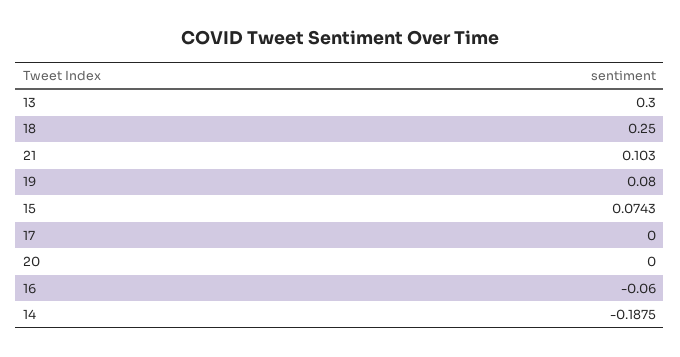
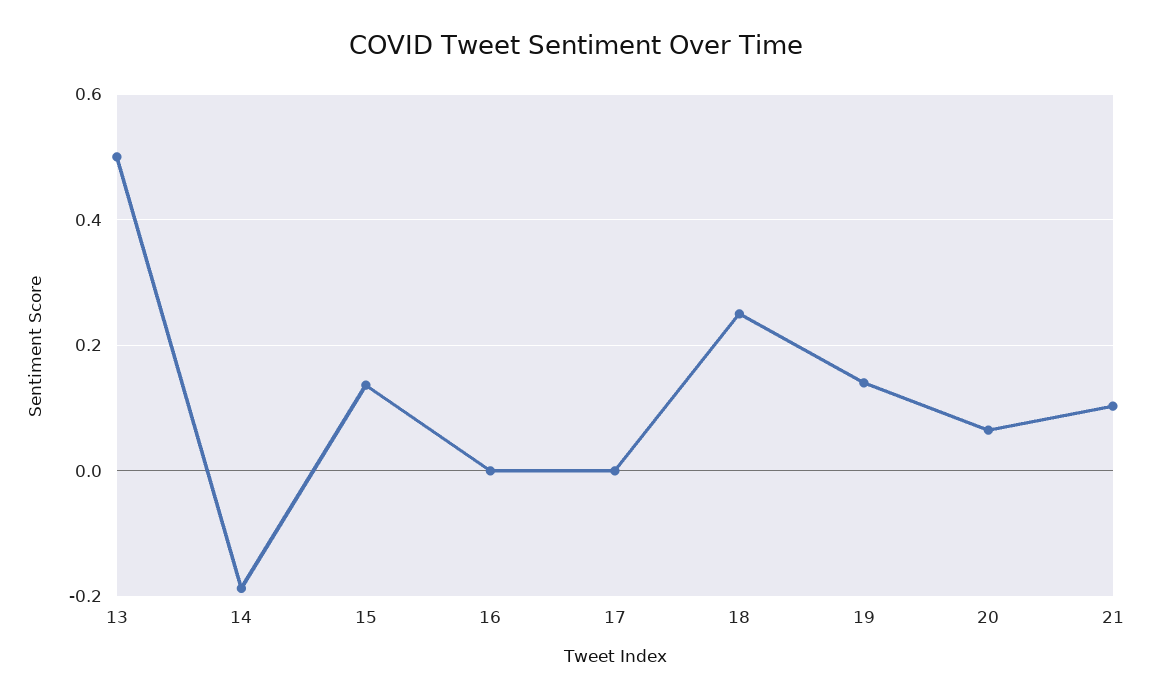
13: 0.3 -> 0.5
19: 0.08 -> 0.14
15: 0.0743 -> 0.14
20: 0 -> 0.06
16: -0.06 -> 0

